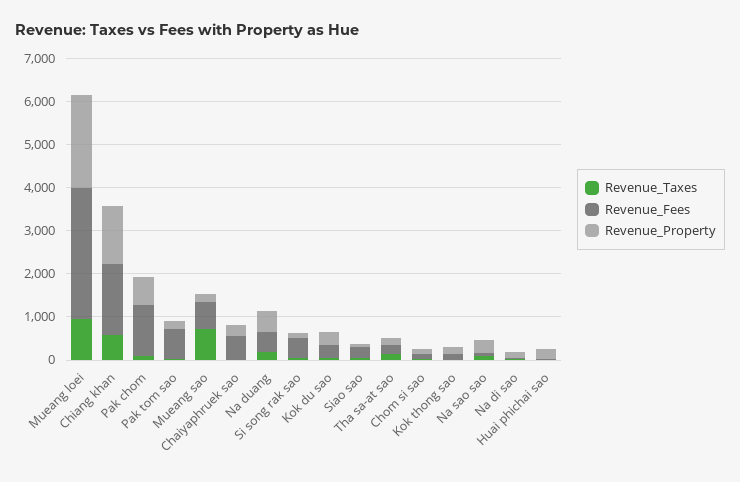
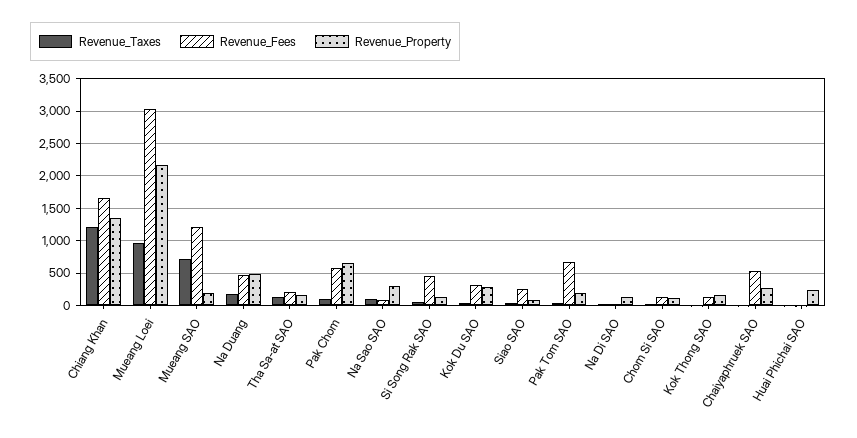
Revenue_Taxes, Chiang khan: 600 -> 1200
Revenue_Fees, Pak chom: 1200 -> 600
Revenue_Fees, Mueang sao: 600 -> 1200

